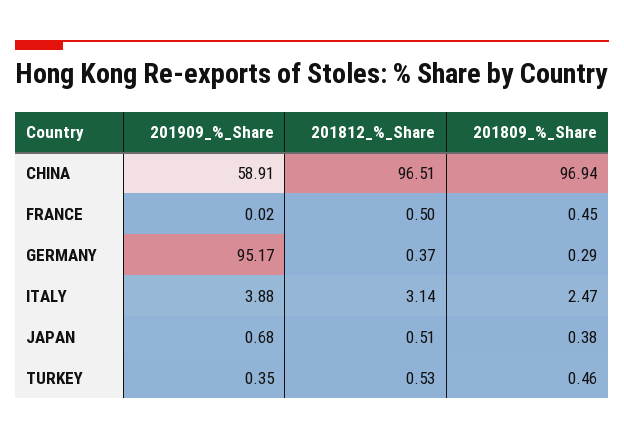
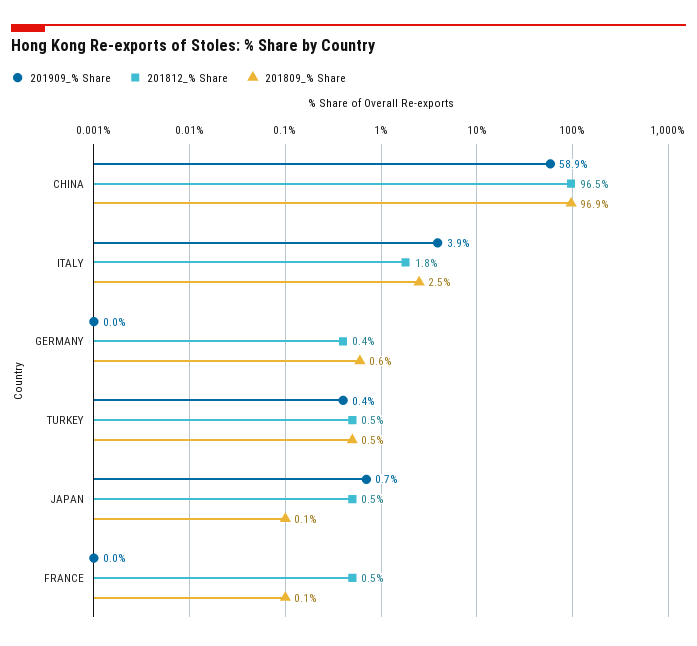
201809_%_Share, FRANCE: 0.45 -> 0.1
201909_%_Share, GERMANY: 95.17 -> 0
201809_%_Share, GERMANY: 0.29 -> 0.6
201812_%_Share, ITALY: 3.14 -> 1.8
201809_%_Share, JAPAN: 0.38 -> 0.1

